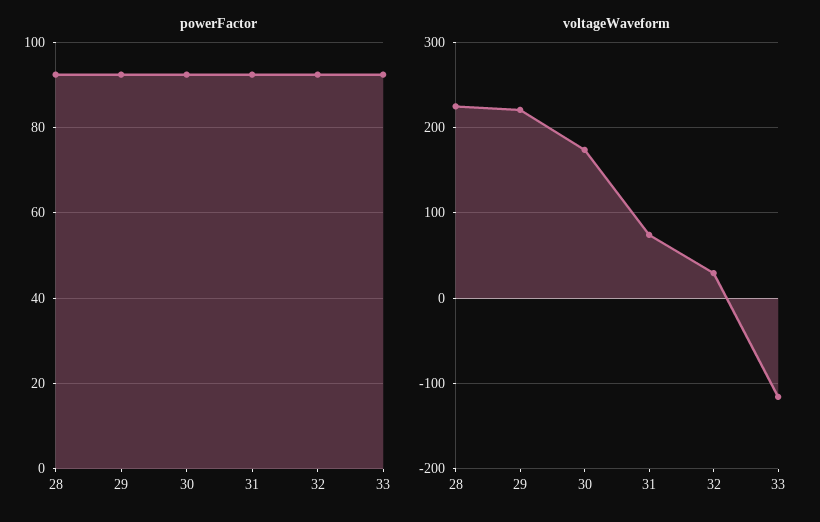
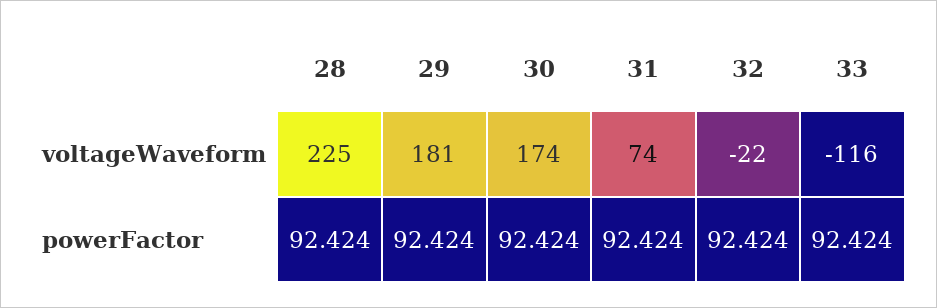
voltageWaveform, 29: 220 -> 181
voltageWaveform, 32: 30 -> -22

